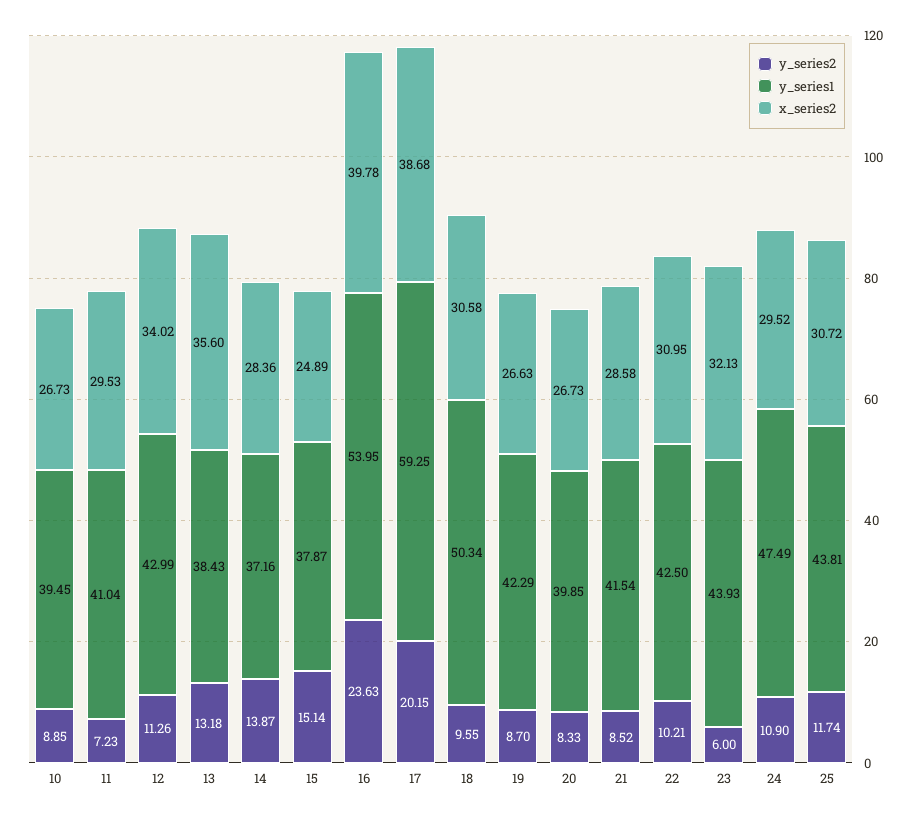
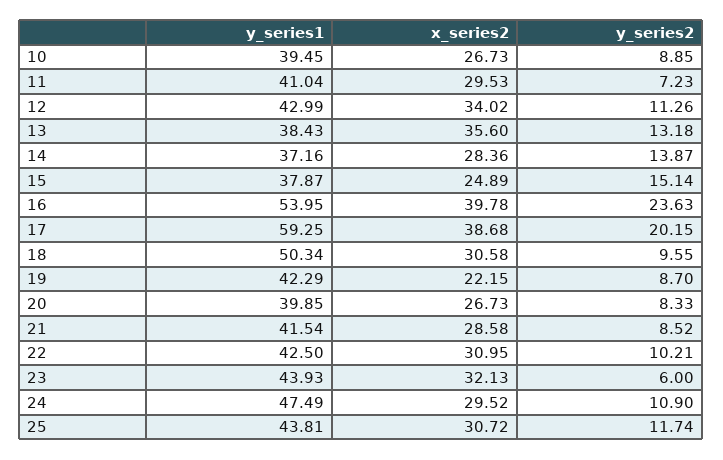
x_series2, 19: 26.63 -> 22.15

